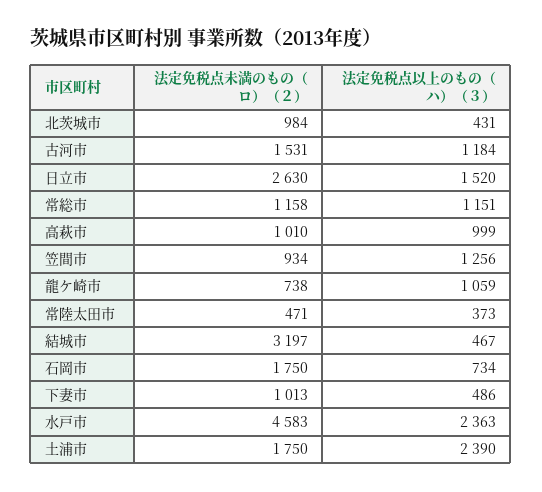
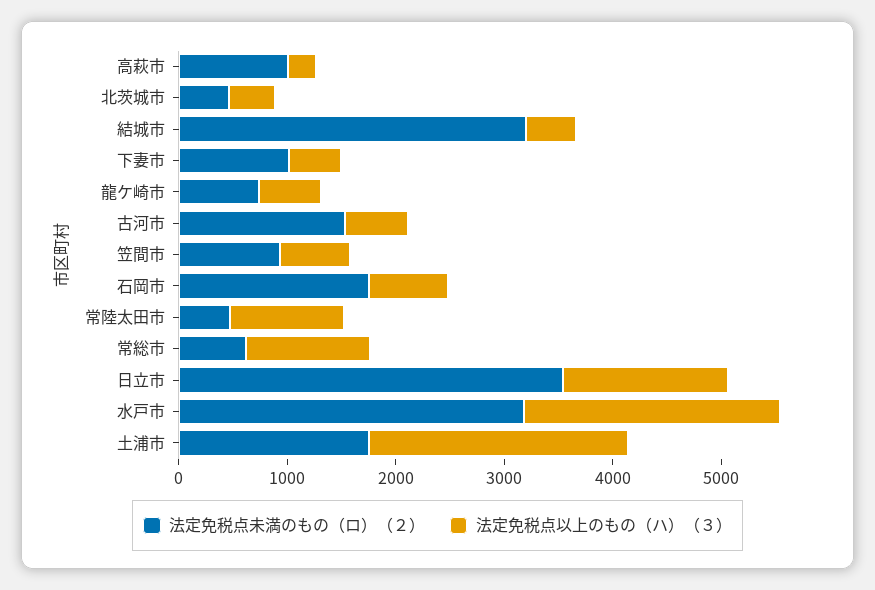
法定免税点未満のもの（ロ）（２）, 北茨城市: 984 -> 400
法定免税点以上のもの（ハ）（３）, 古河市: 1184 -> 600
法定免税点未満のもの（ロ）（２）, 日立市: 2630 -> 3600
法定免税点未満のもの（ロ）（２）, 常総市: 1158 -> 600
法定免税点以上のもの（ハ）（３）, 高萩市: 999 -> 200
法定免税点以上のもの（ハ）（３）, 笠間市: 1256 -> 600
法定免税点以上のもの（ハ）（３）, 龍ケ崎市: 1059 -> 600
法定免税点以上のもの（ハ）（３）, 常陸太田市: 373 -> 1000
法定免税点未満のもの（ロ）（２）, 水戸市: 4583 -> 3200

